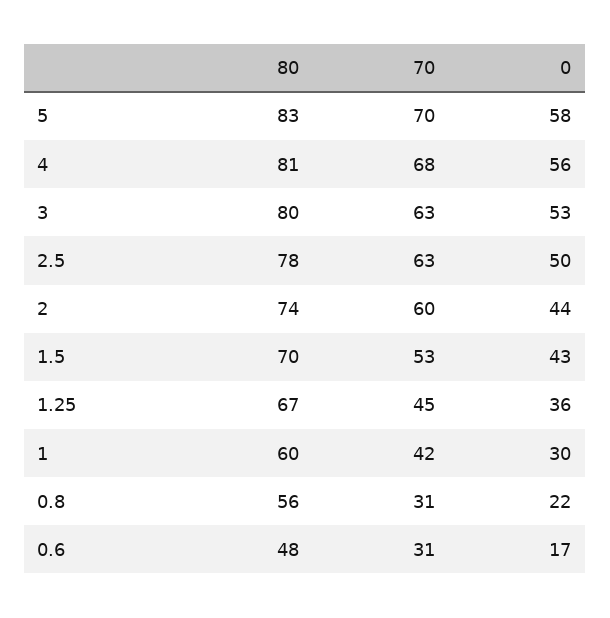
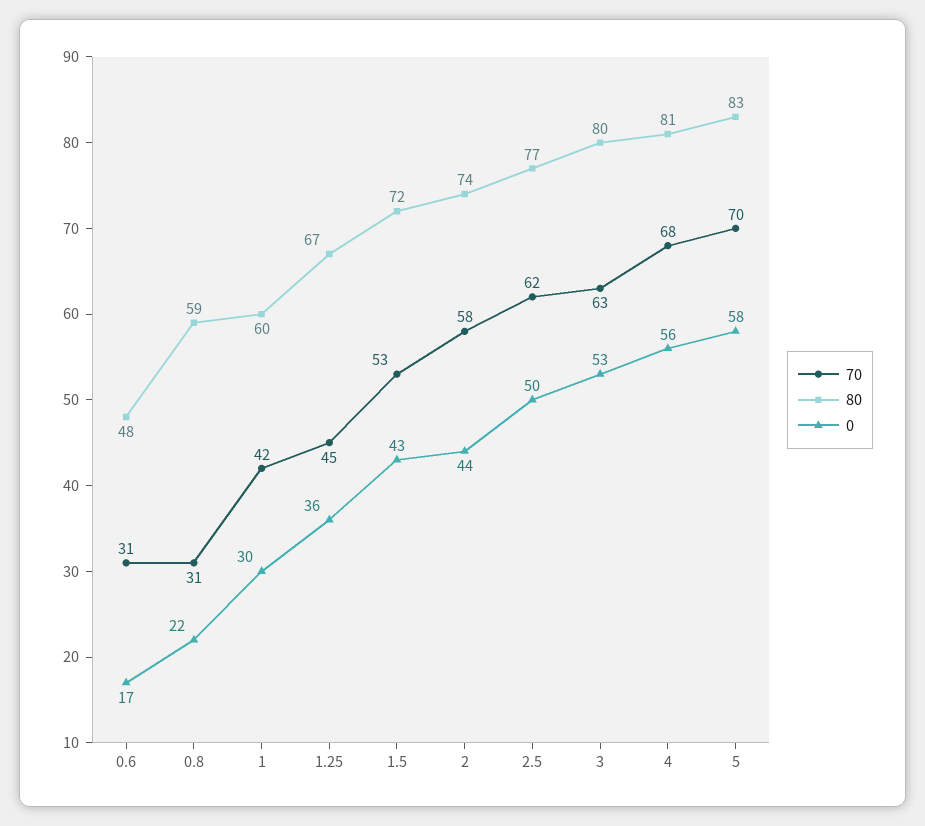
80, 2.5: 78 -> 77
70, 2.5: 63 -> 62
70, 2: 60 -> 58
80, 1.5: 70 -> 72
80, 0.8: 56 -> 59

